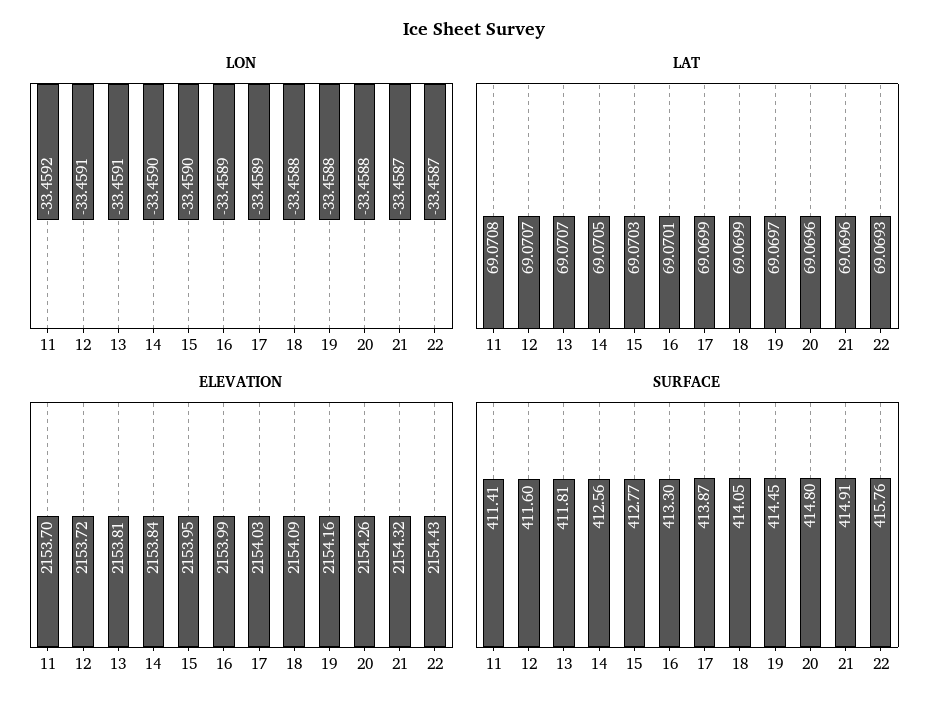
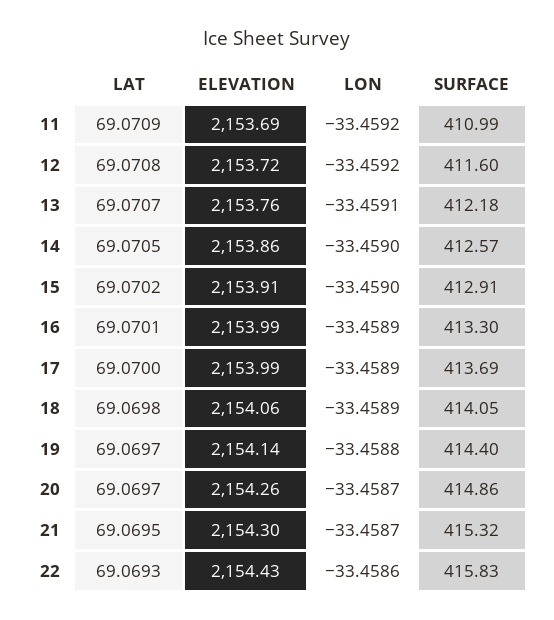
LON, 12: -33.4591 -> -33.4592
LON, 18: -33.4588 -> -33.4589
LON, 20: -33.4588 -> -33.4587
LON, 22: -33.4587 -> -33.4586
LAT, 11: 69.0708 -> 69.0709
LAT, 12: 69.0707 -> 69.0708
LAT, 15: 69.0703 -> 69.0702
LAT, 17: 69.0699 -> 69.07
LAT, 18: 69.0699 -> 69.0698
LAT, 20: 69.0696 -> 69.0697
LAT, 21: 69.0696 -> 69.0695
ELEVATION, 11: 2153.7 -> 2153.69
ELEVATION, 13: 2153.81 -> 2153.76
ELEVATION, 14: 2153.84 -> 2153.86
ELEVATION, 15: 2153.95 -> 2153.91
ELEVATION, 17: 2154.03 -> 2153.99
ELEVATION, 18: 2154.09 -> 2154.06
ELEVATION, 19: 2154.16 -> 2154.14
ELEVATION, 21: 2154.32 -> 2154.3
SURFACE, 11: 411.41 -> 410.99
SURFACE, 13: 411.81 -> 412.18
SURFACE, 14: 412.56 -> 412.57
SURFACE, 15: 412.77 -> 412.91
SURFACE, 17: 413.87 -> 413.69
SURFACE, 19: 414.45 -> 414.4
SURFACE, 20: 414.8 -> 414.86
SURFACE, 21: 414.91 -> 415.32
SURFACE, 22: 415.76 -> 415.83

